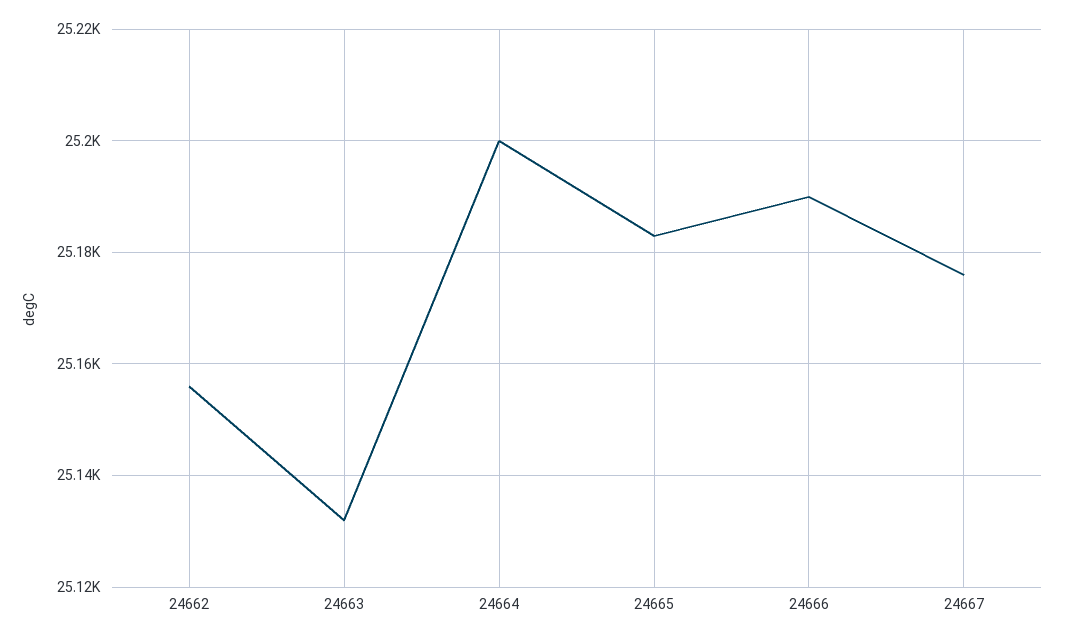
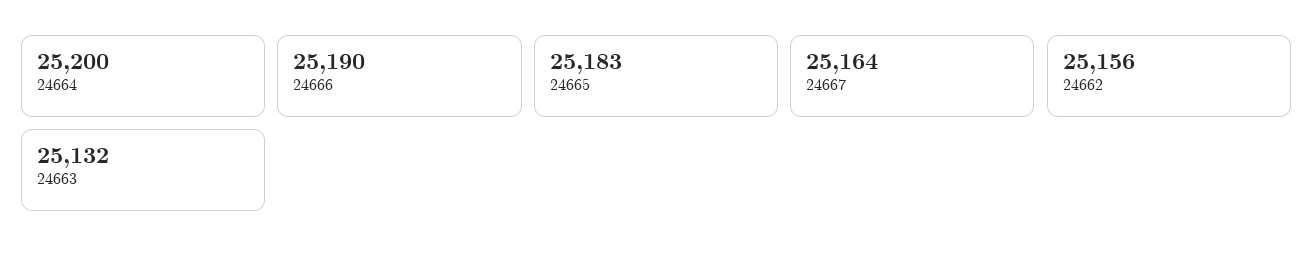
24667: 25175 -> 25164

